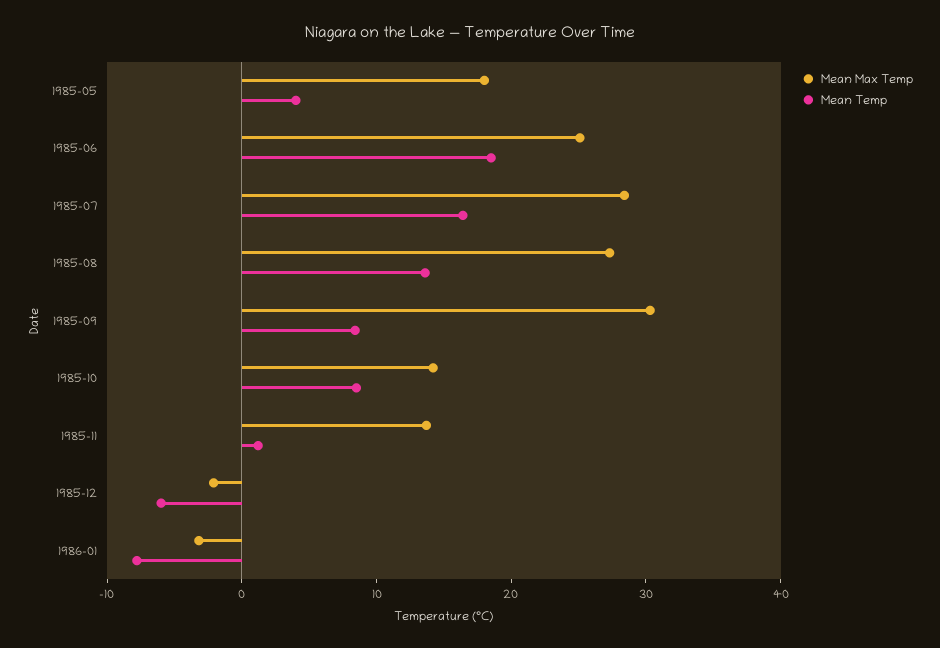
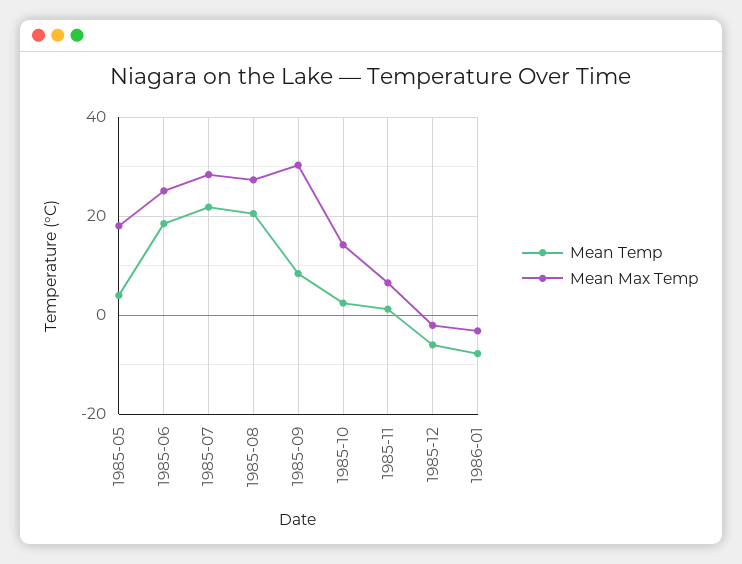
Mean Temp, 1985-07: 16 -> 22
Mean Temp, 1985-08: 14 -> 20
Mean Temp, 1985-10: 8 -> 2
Mean Max Temp, 1985-11: 14 -> 6

